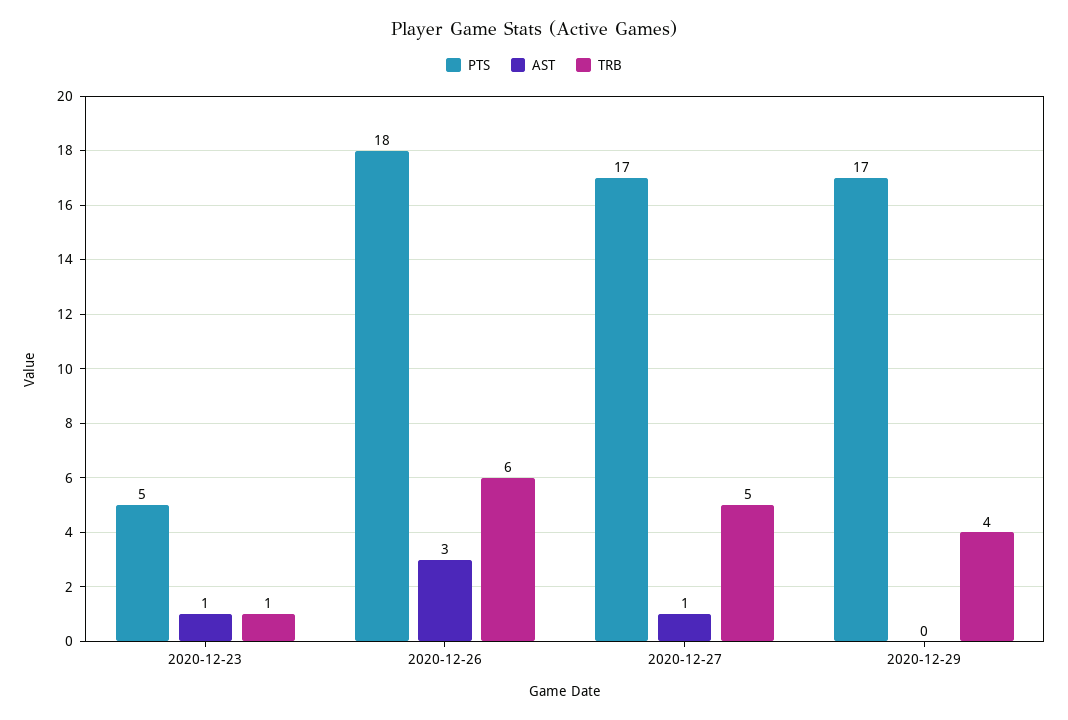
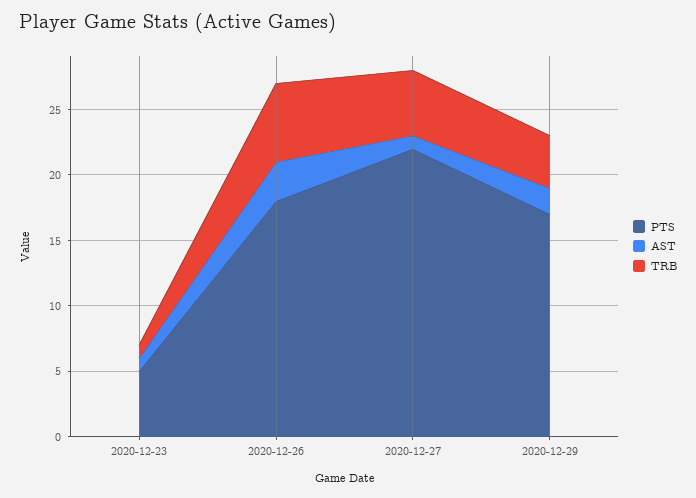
PTS, 2020-12-27: 17 -> 22
AST, 2020-12-29: 0 -> 2

